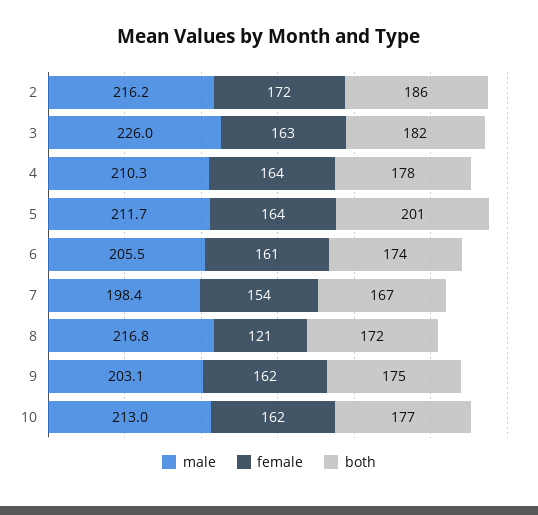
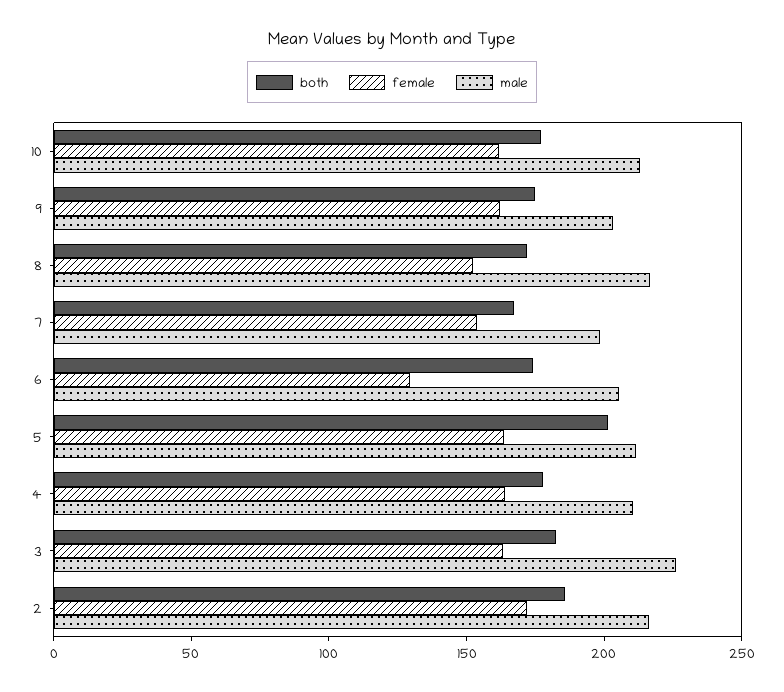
female, 6: 161 -> 130
female, 8: 121 -> 150

